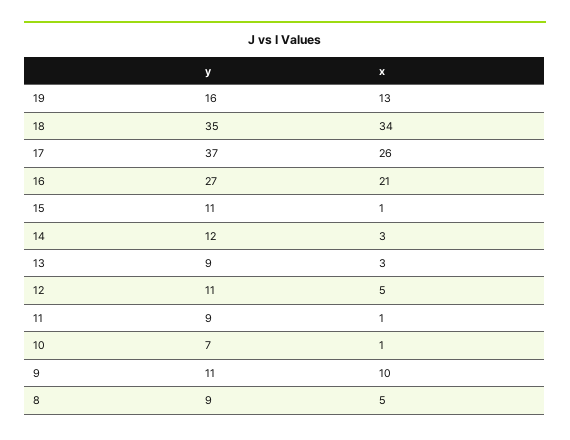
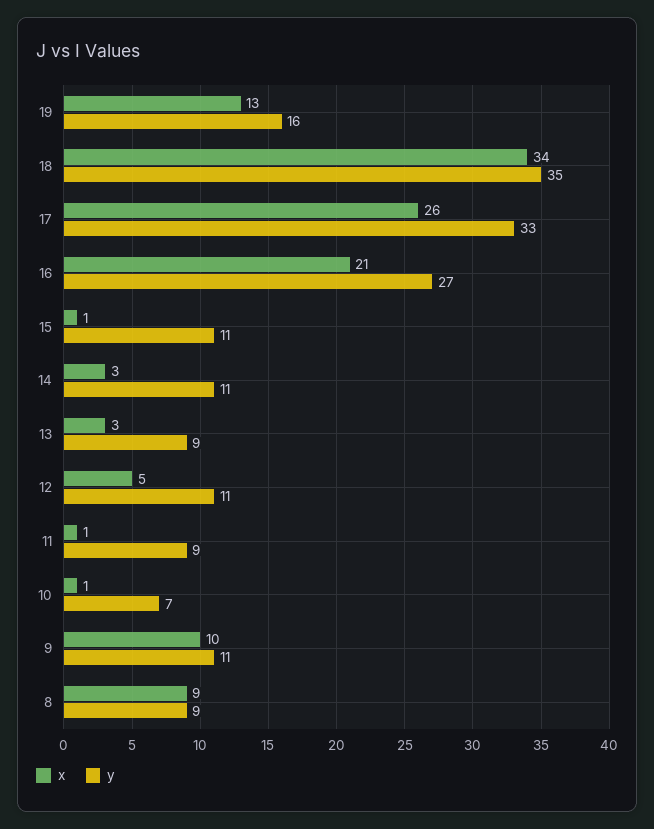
y, 17: 37 -> 33
y, 14: 12 -> 11
x, 8: 5 -> 9

